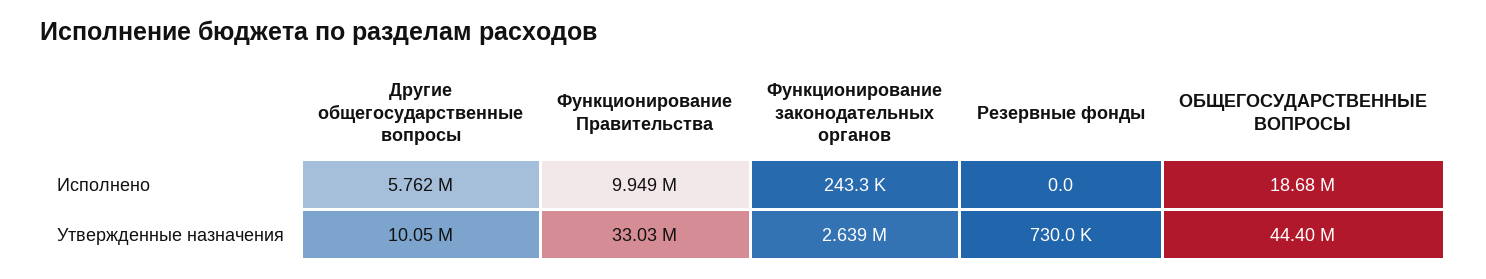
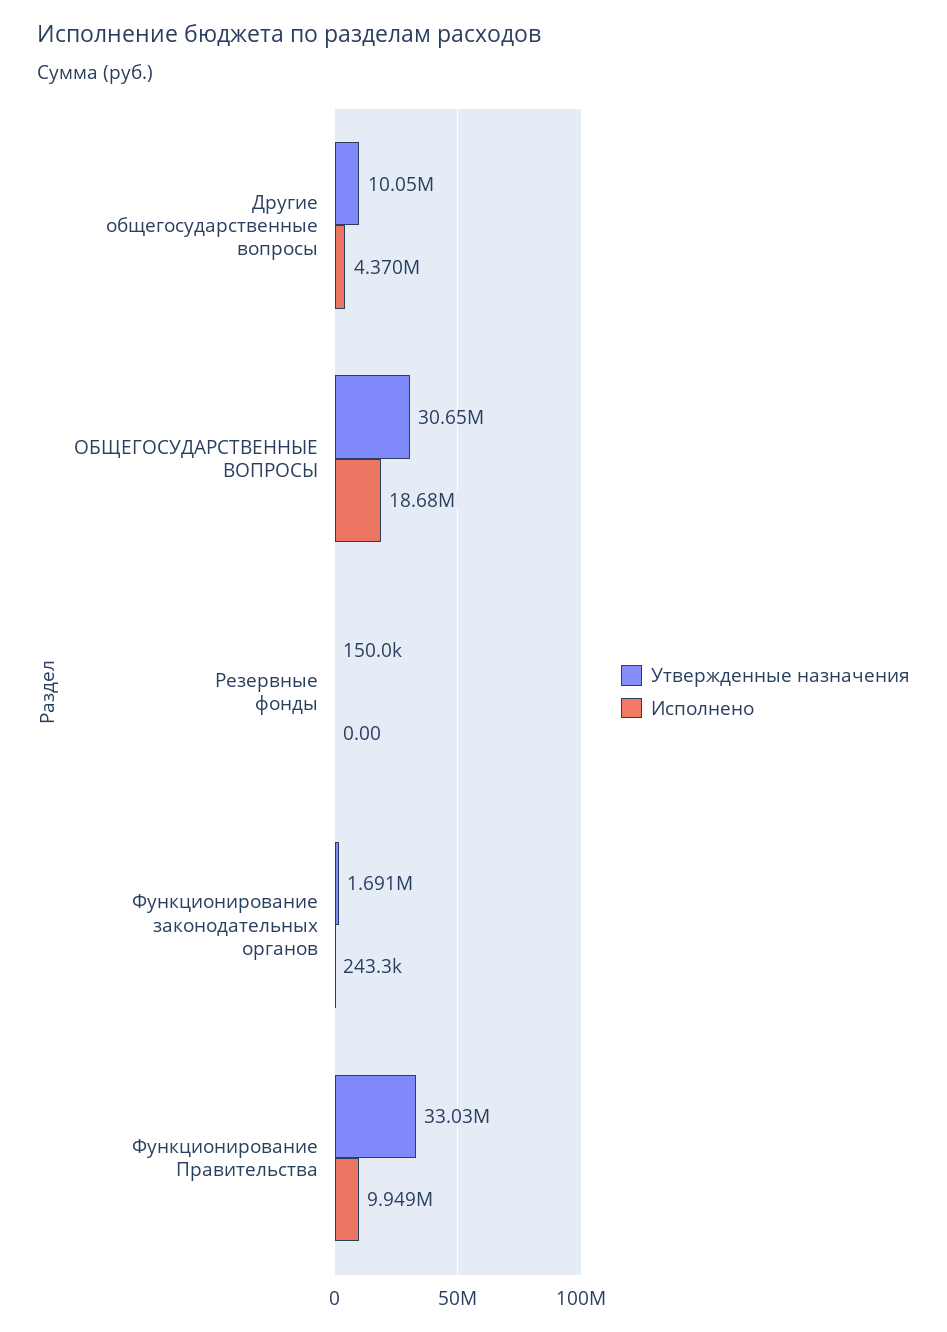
Исполнено, Другие общегосударственные вопросы: 5762000 -> 4370000
Утвержденные назначения, Функционирование законодательных органов: 2639000 -> 1691000
Утвержденные назначения, Резервные фонды: 730000 -> 150000
Утвержденные назначения, ОБЩЕГОСУДАРСТВЕННЫЕ ВОПРОСЫ: 44400000 -> 30650000

